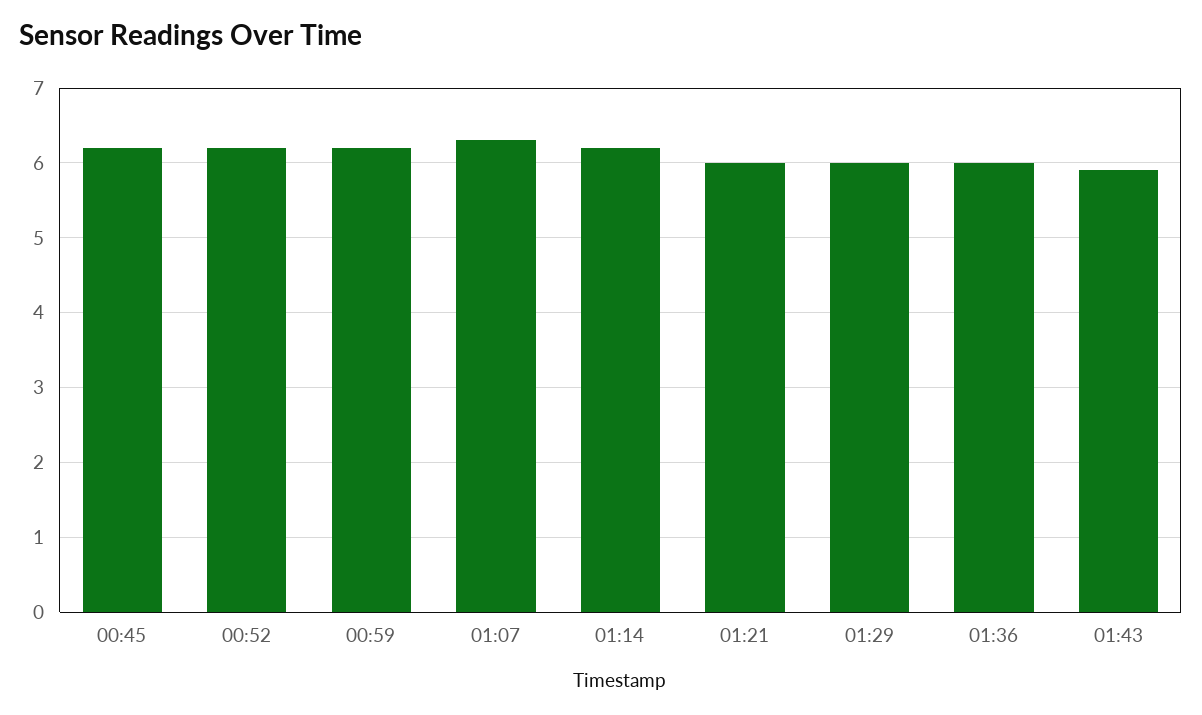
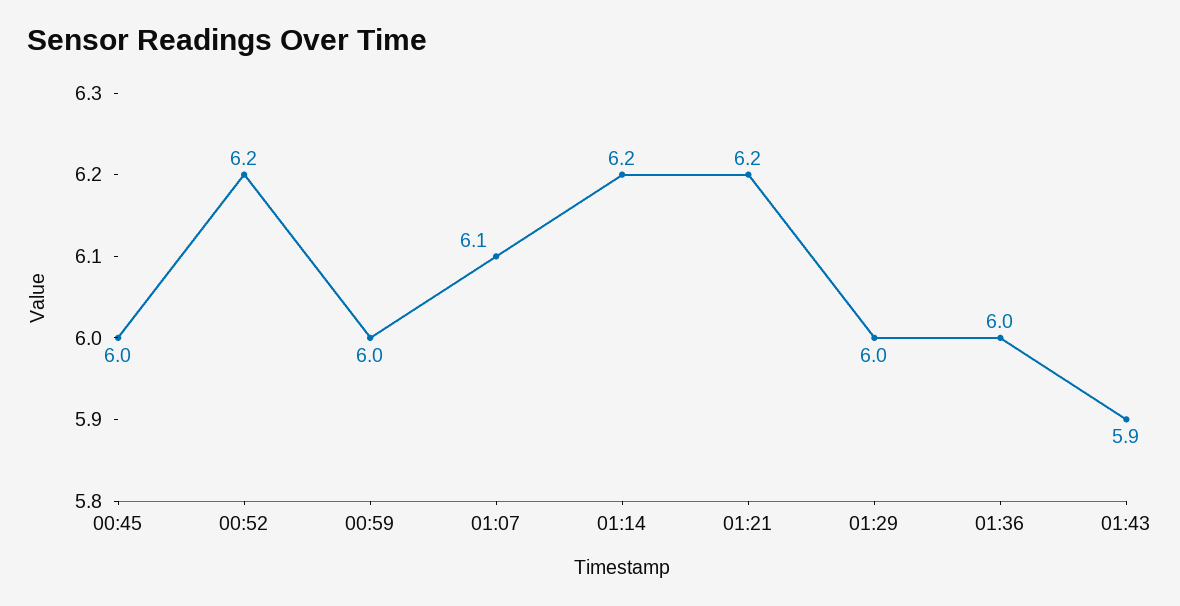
00:45: 6.2 -> 6
00:59: 6.2 -> 6
01:07: 6.3 -> 6.1
01:21: 6 -> 6.2

